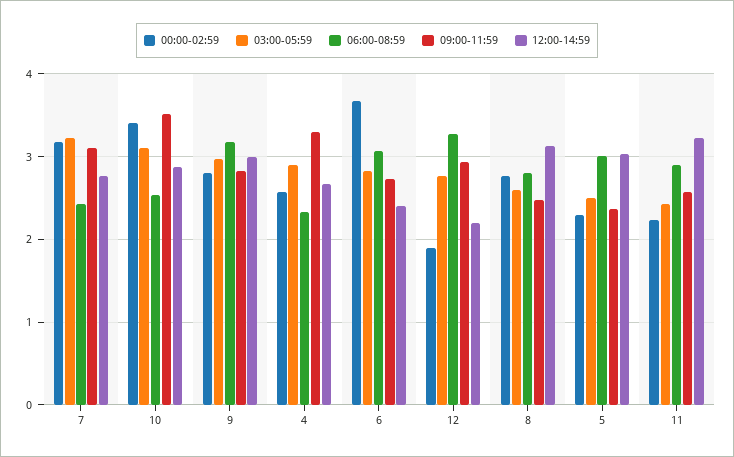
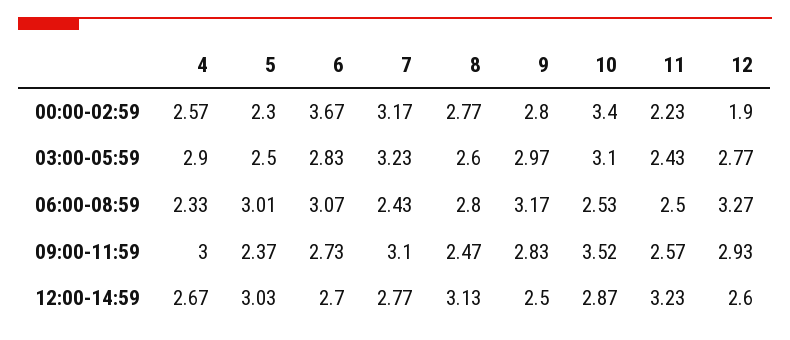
12:00-14:59, 9: 3 -> 2.5
09:00-11:59, 4: 3.3 -> 3
12:00-14:59, 6: 2.4 -> 2.7
12:00-14:59, 12: 2.2 -> 2.6
06:00-08:59, 11: 2.9 -> 2.5

